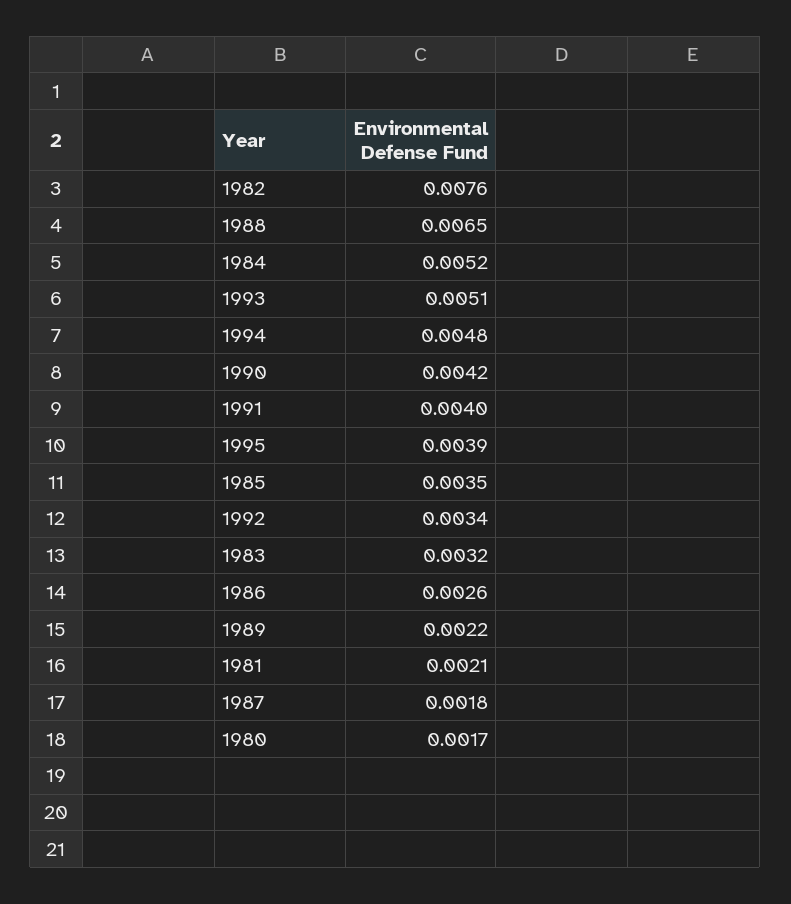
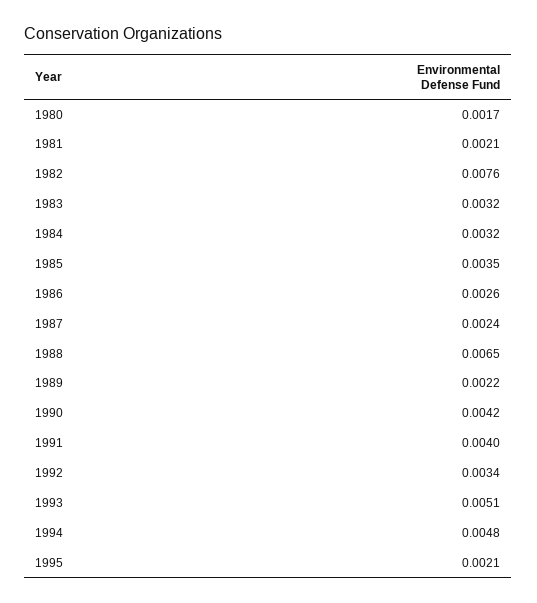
1984: 0.0052 -> 0.0032
1995: 0.0039 -> 0.0021
1987: 0.0018 -> 0.0024

